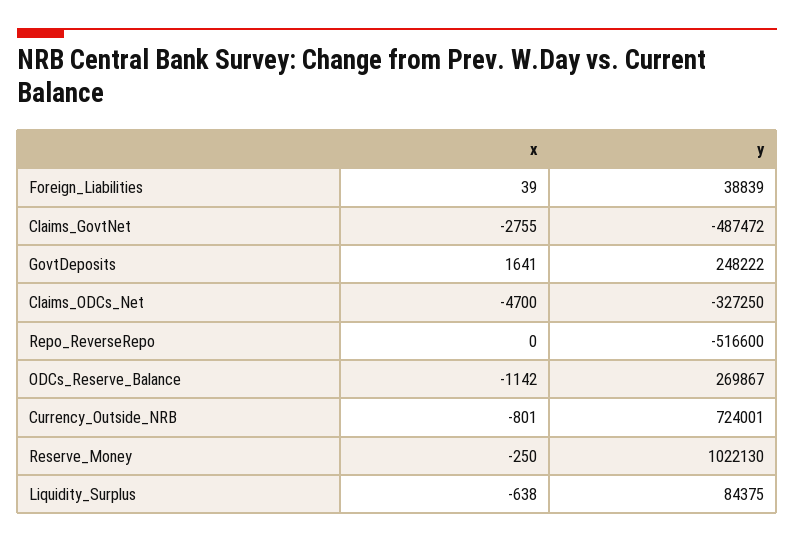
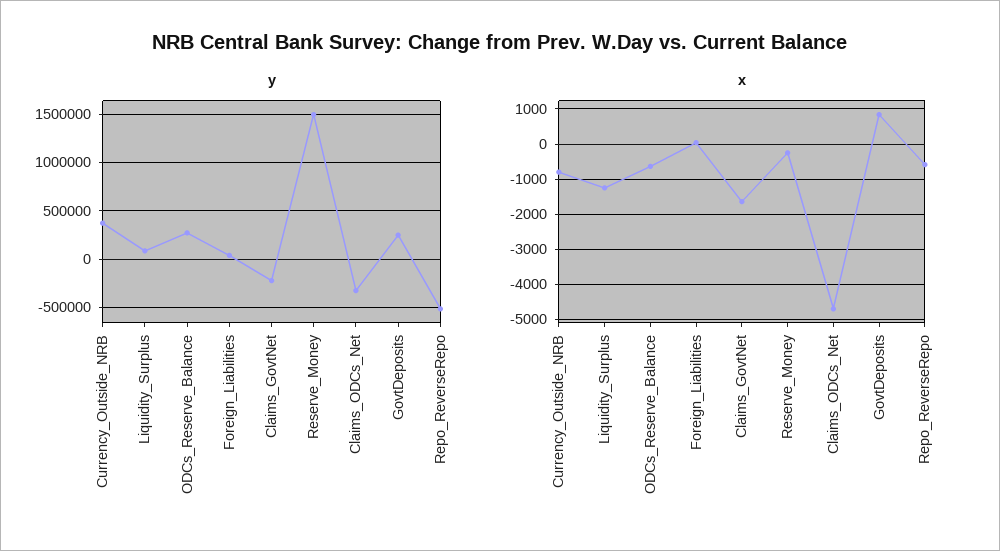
x, Claims_GovtNet: -2755 -> -1600
y, Claims_GovtNet: -487472 -> -200000
x, GovtDeposits: 1641 -> 800
x, Repo_ReverseRepo: 0 -> -600
x, ODCs_Reserve_Balance: -1142 -> -600
y, Currency_Outside_NRB: 724001 -> 400000
y, Reserve_Money: 1022130 -> 1500000
x, Liquidity_Surplus: -638 -> -1200

